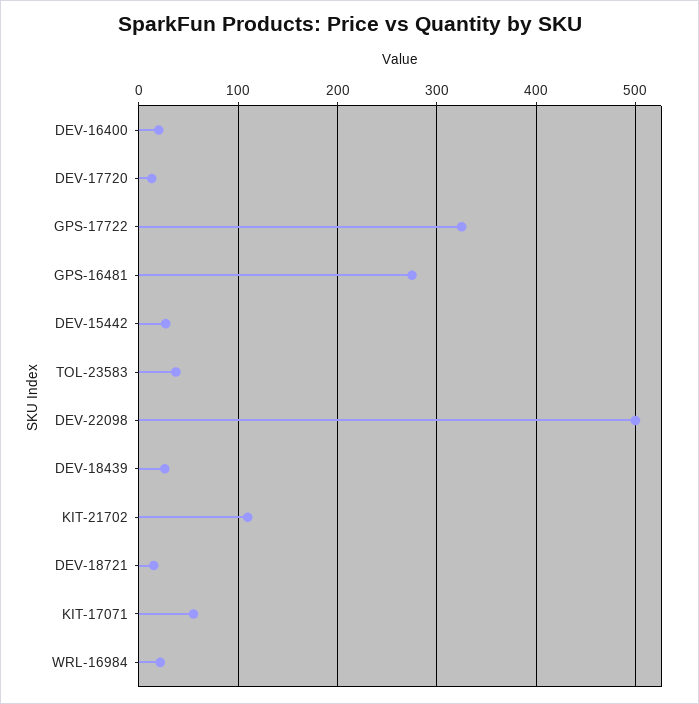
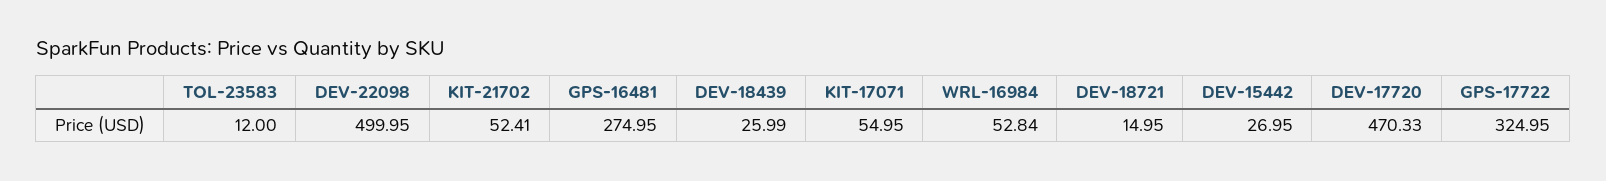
DEV-16400: 20 -> none
DEV-17720: 10 -> 470.33
TOL-23583: 40 -> 12
KIT-21702: 110 -> 52.41
WRL-16984: 20 -> 52.84

